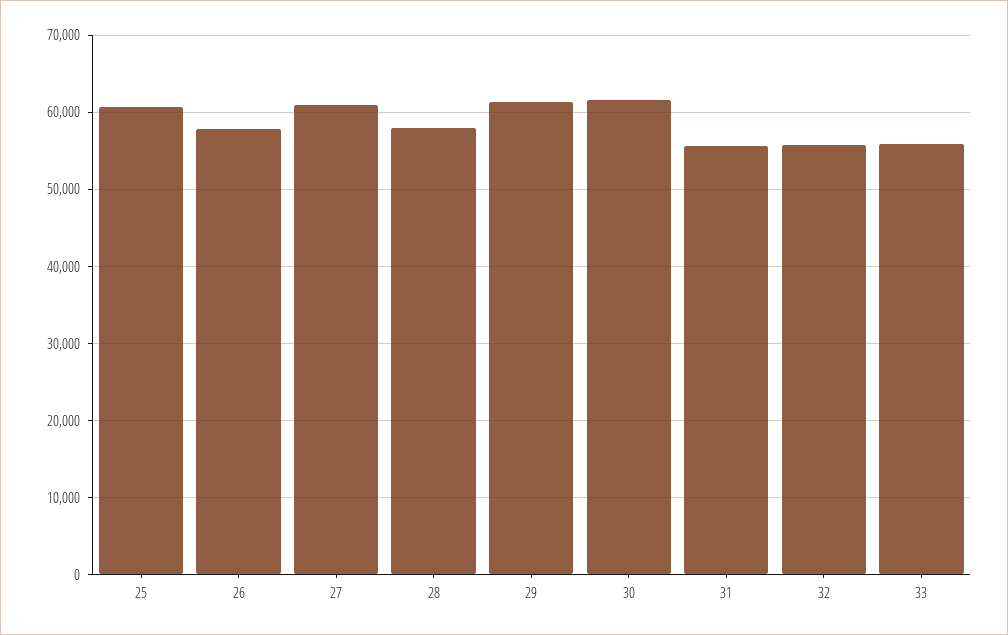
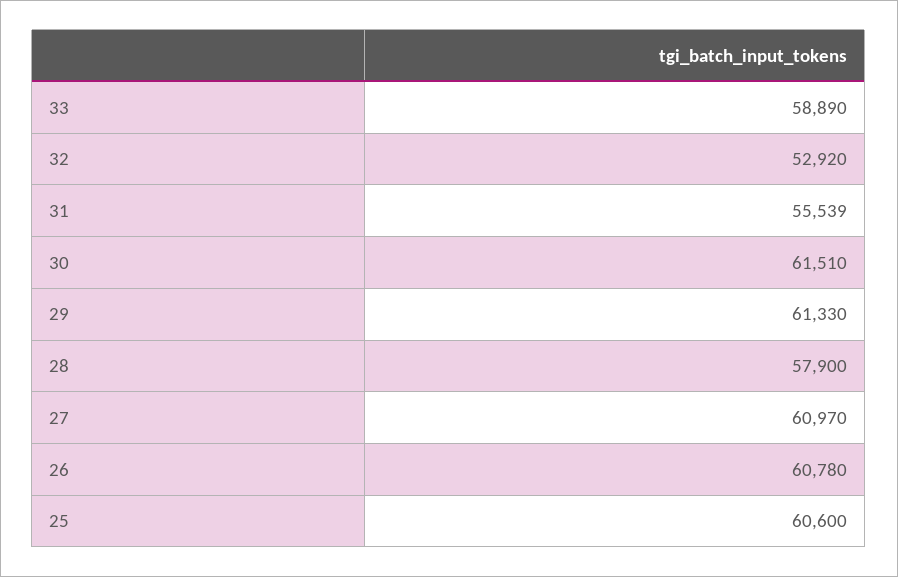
26: 58000 -> 60780
32: 56000 -> 52920
33: 56000 -> 58890

